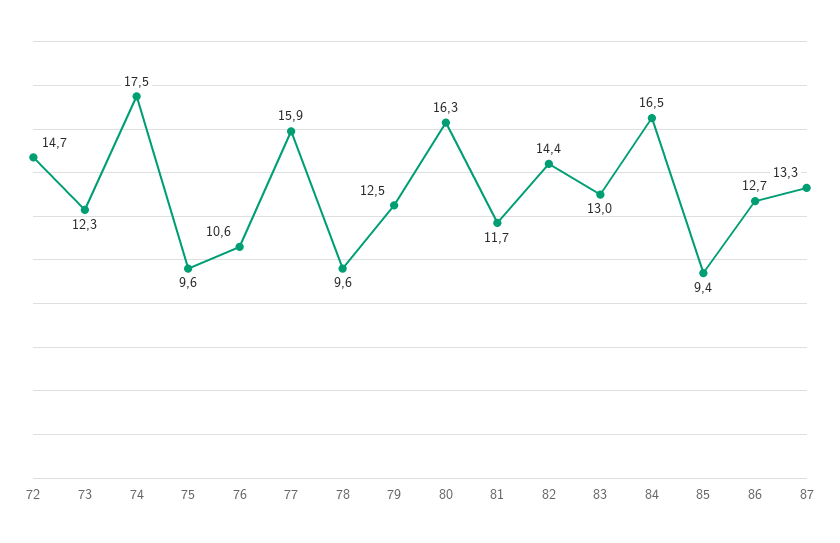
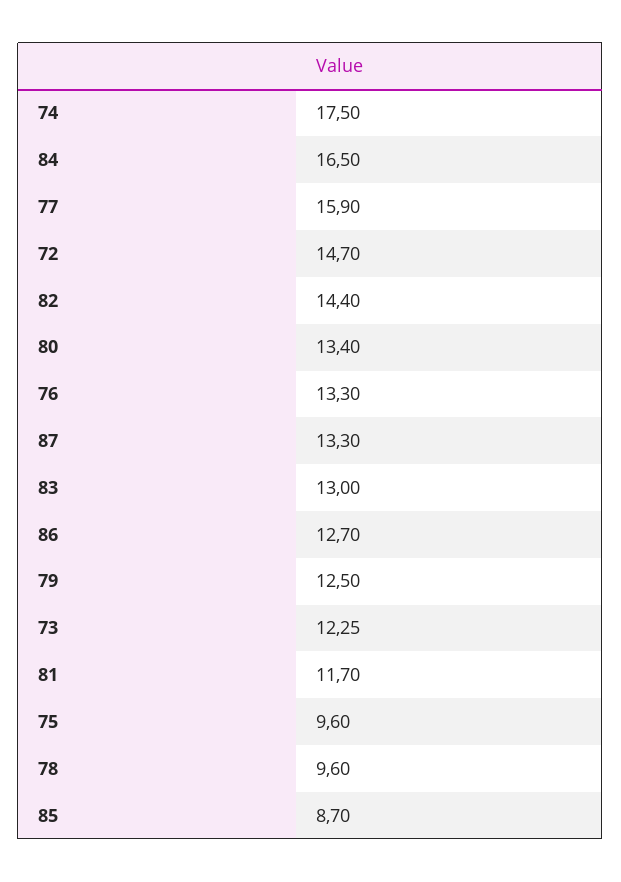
76: 10.6 -> 13.3
80: 16.3 -> 13.4
85: 9.4 -> 8.7

